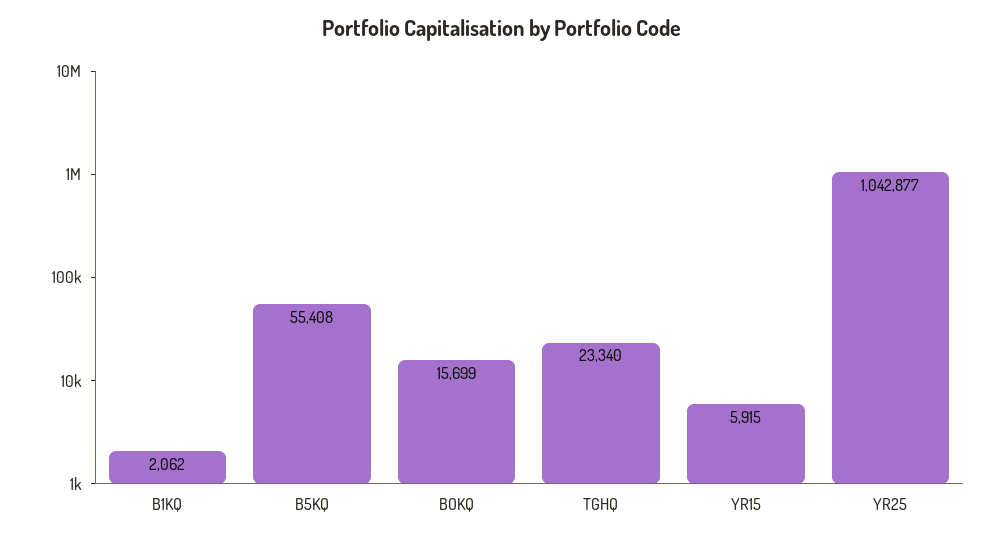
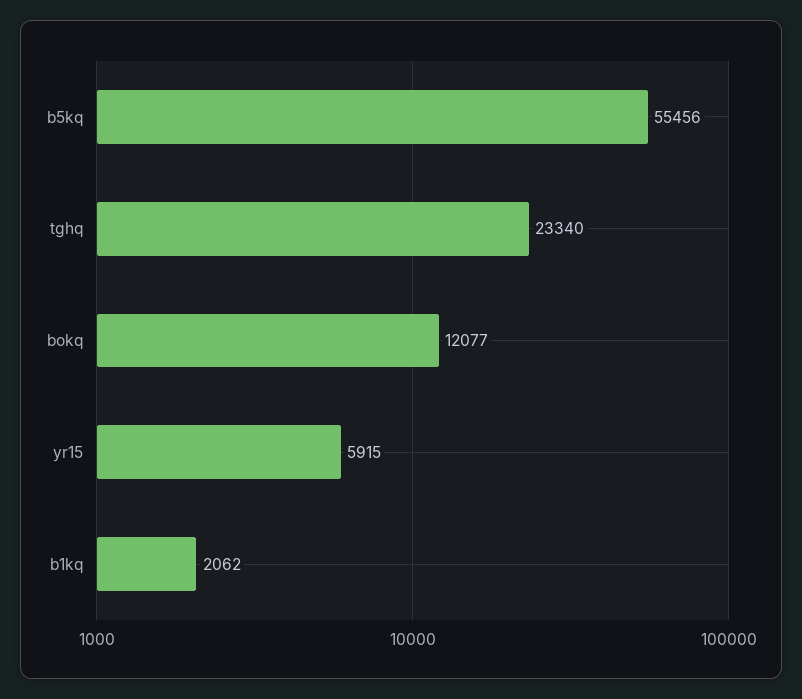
B5KQ: 55408 -> 55456
BOKQ: 15699 -> 12077
YR25: 1042877 -> none

